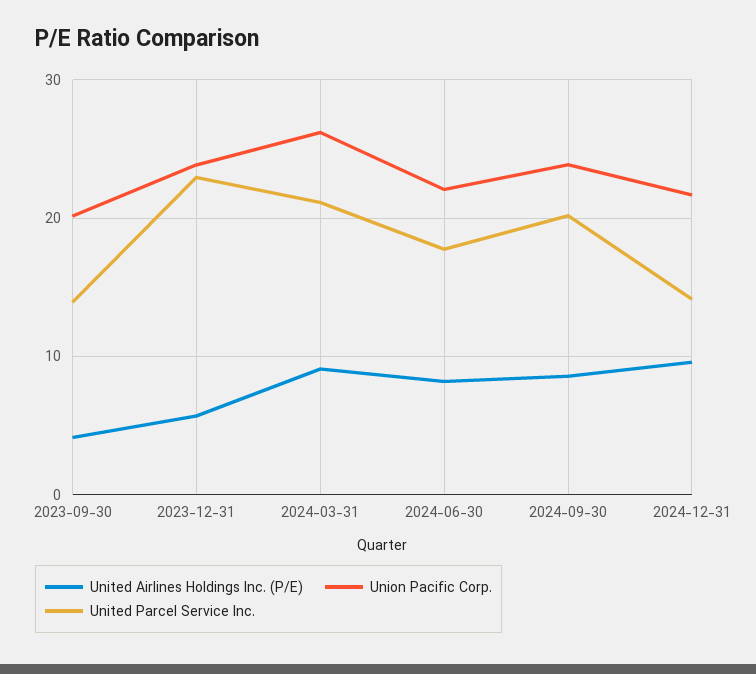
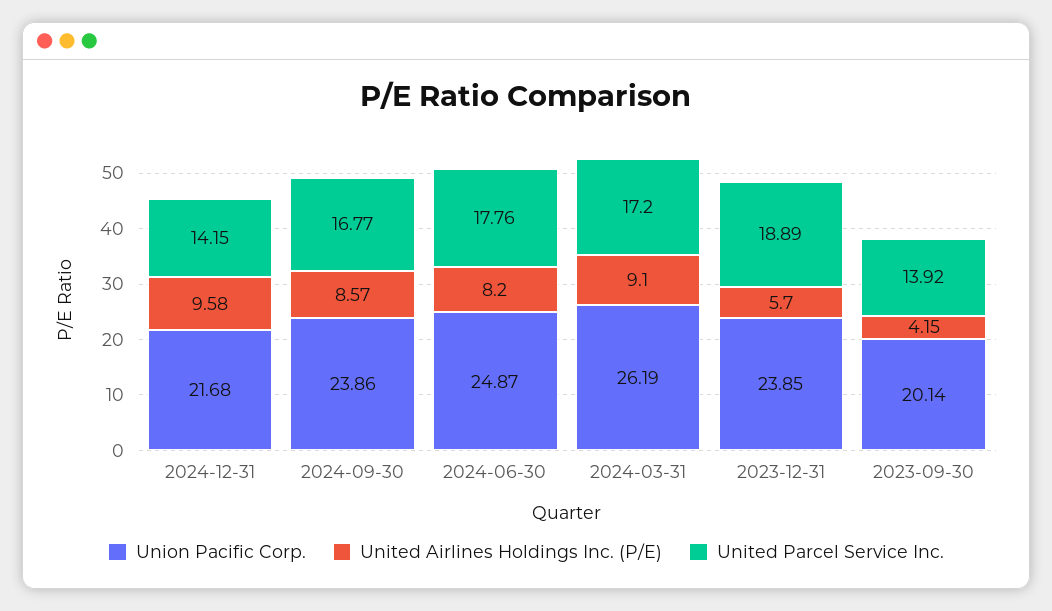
United Parcel Service Inc., 2023-12-31: 23 -> 18.89
United Parcel Service Inc., 2024-03-31: 21 -> 17.2
Union Pacific Corp., 2024-06-30: 22 -> 24.87
United Parcel Service Inc., 2024-09-30: 20 -> 16.77

